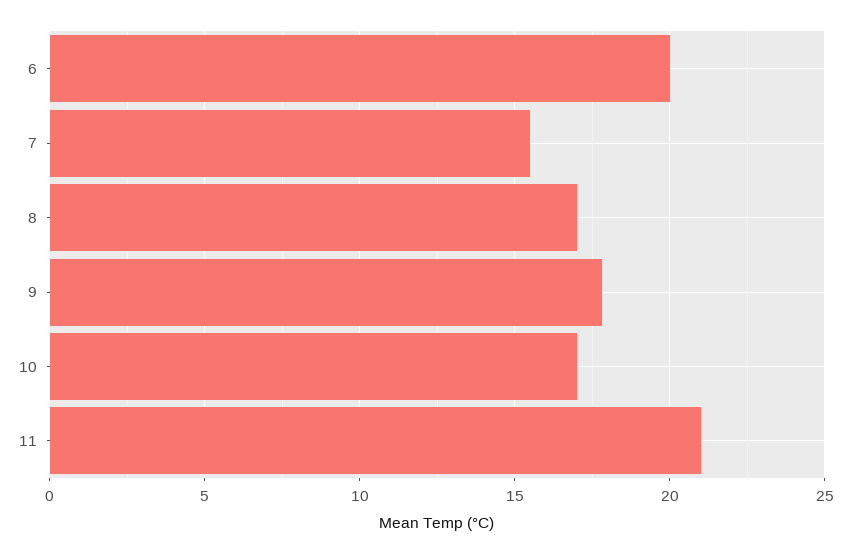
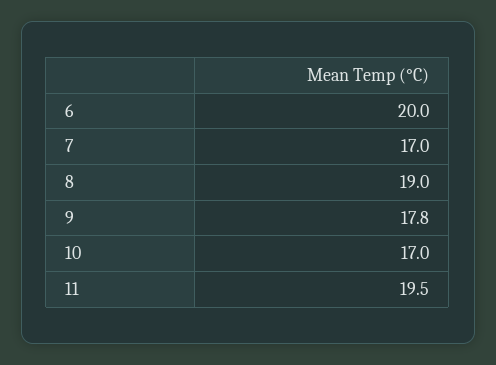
7: 15.5 -> 17
8: 17 -> 19
11: 21 -> 19.5

